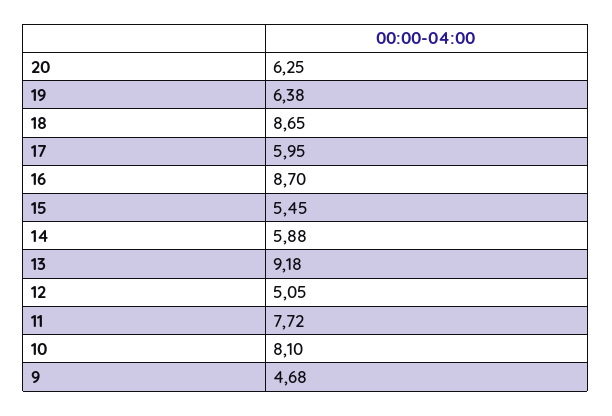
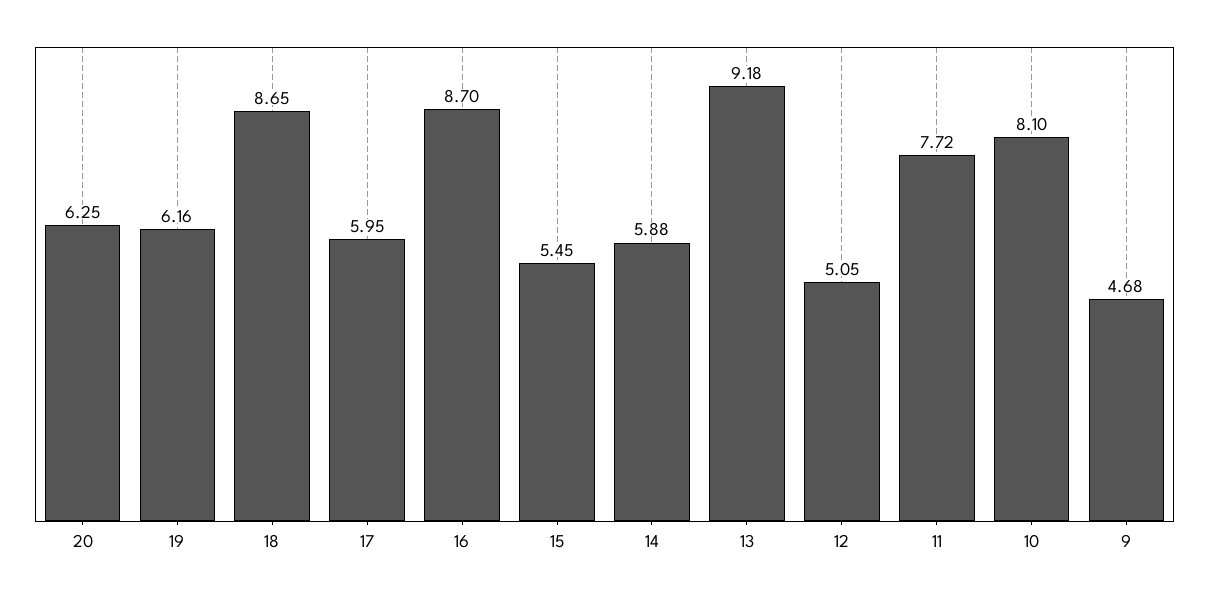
19: 6.38 -> 6.16

